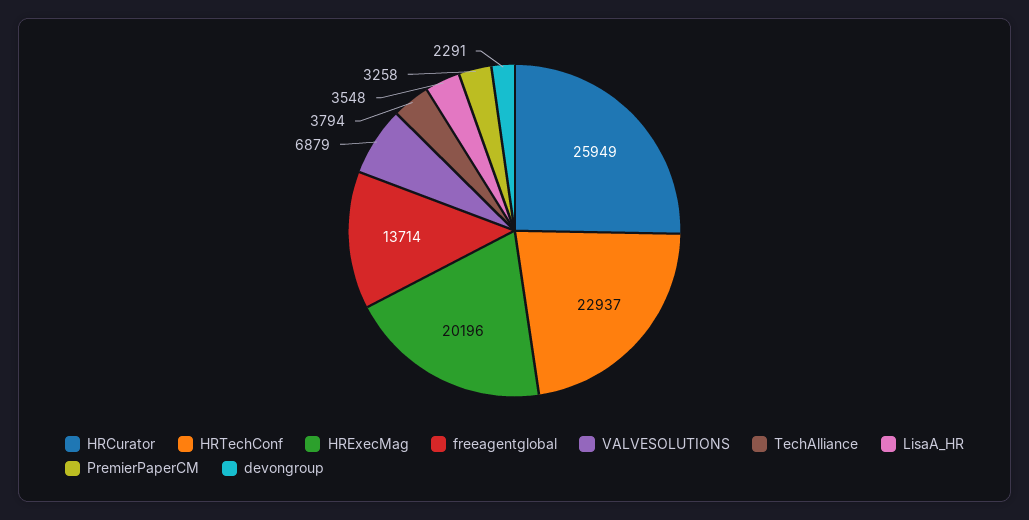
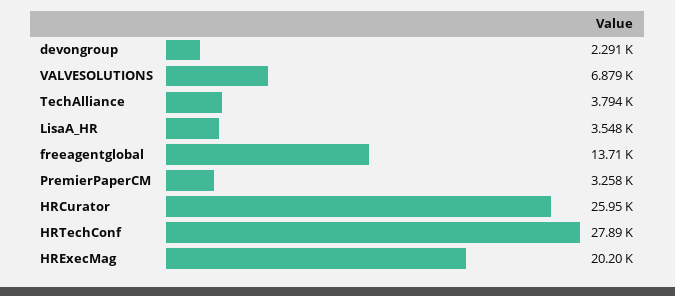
HRTechConf: 22937 -> 27890

